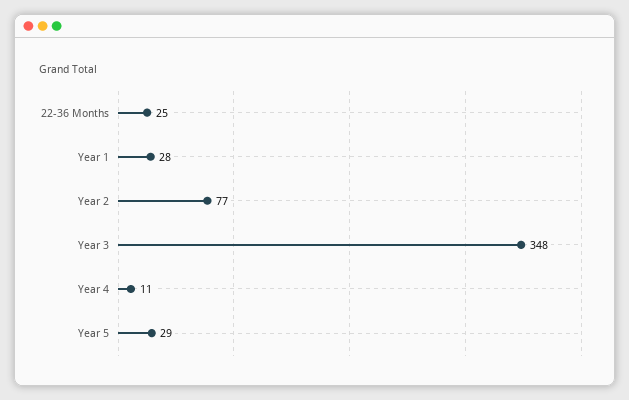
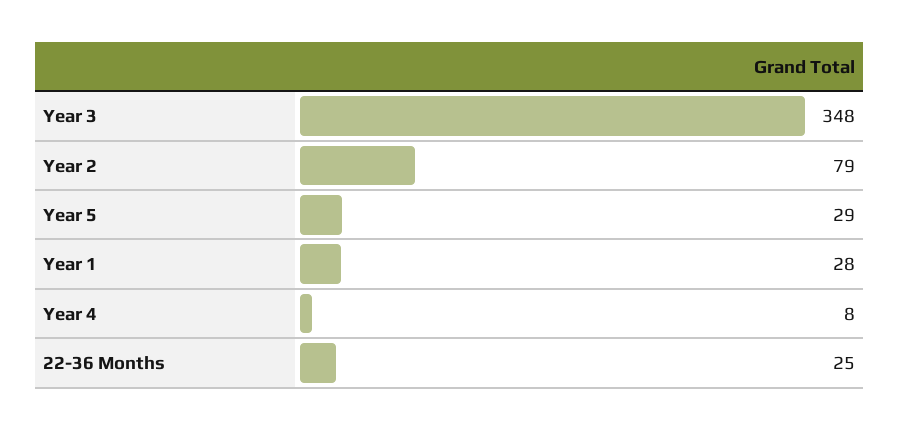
Year 2: 77 -> 79
Year 4: 11 -> 8

